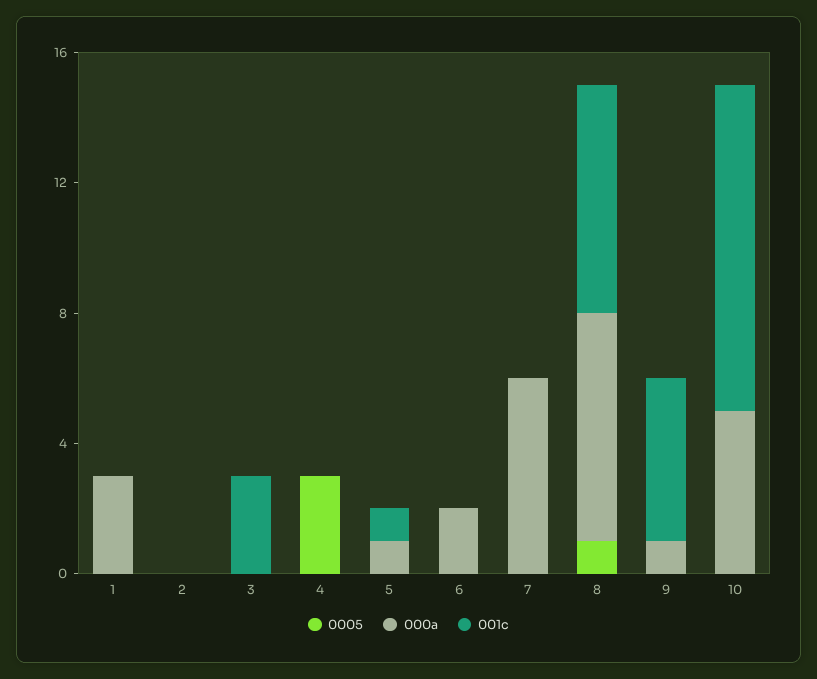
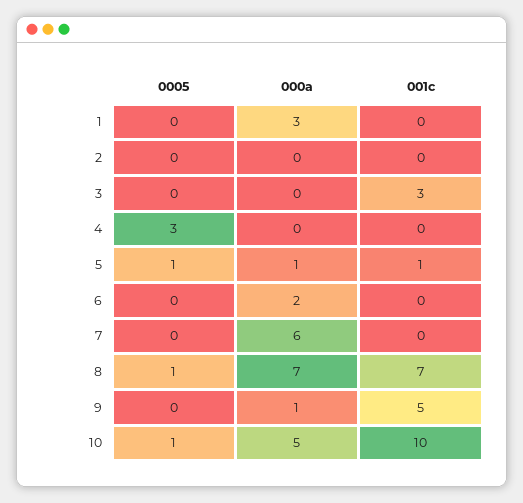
0005, 5: 0 -> 1
0005, 10: 0 -> 1

